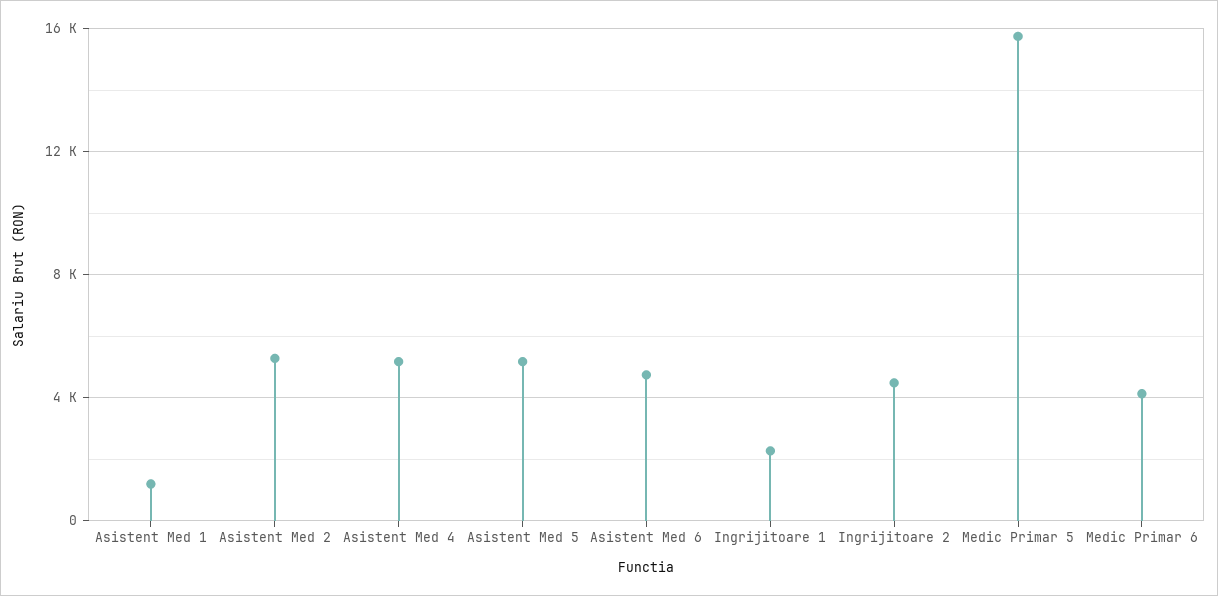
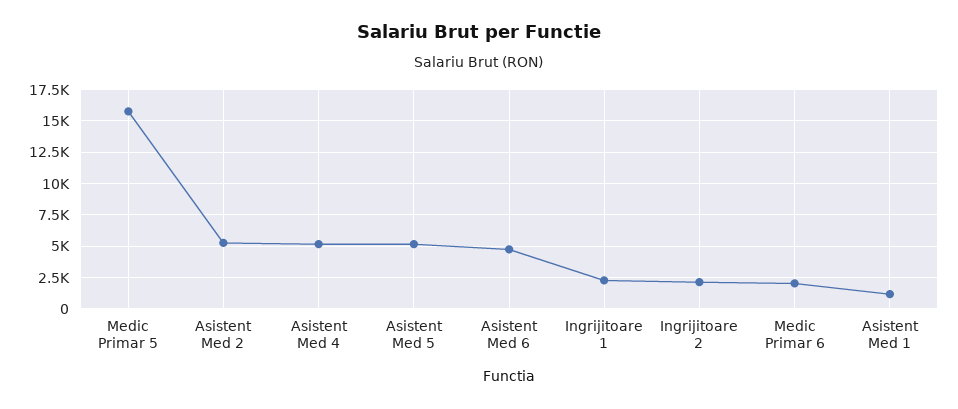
Ingrijitoare 2: 4500 -> 2000
Medic Primar 6: 4000 -> 2000

